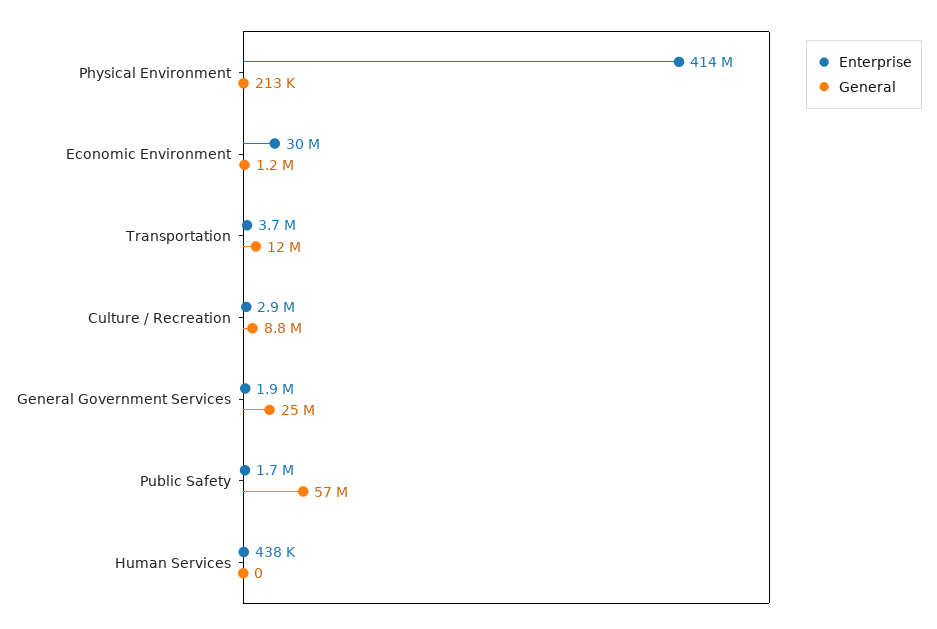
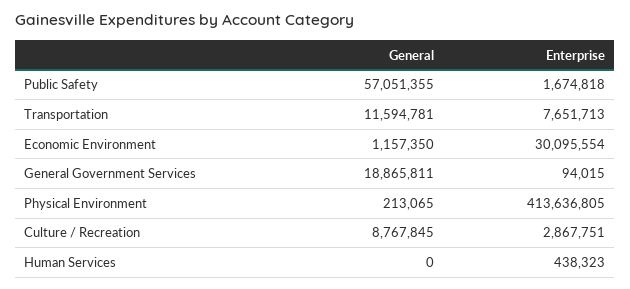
Enterprise, Transportation: 3700000 -> 7651713
Enterprise, General Government Services: 1900000 -> 94015
General, General Government Services: 25000000 -> 18865811

